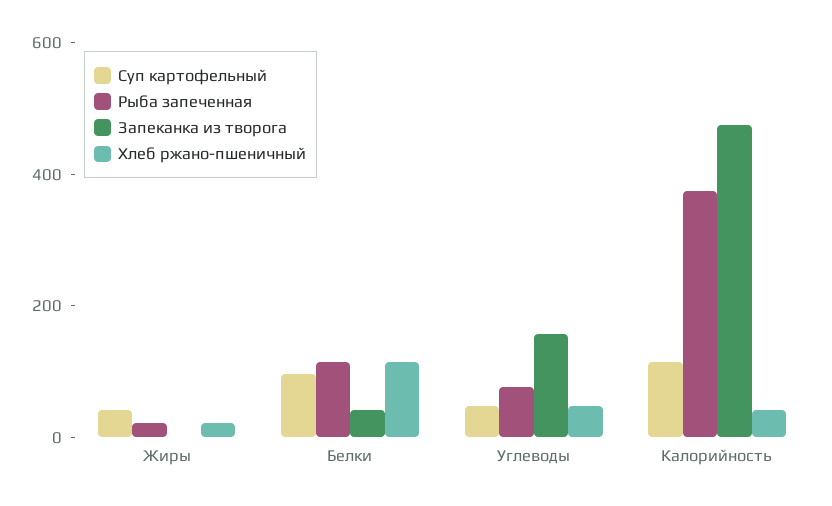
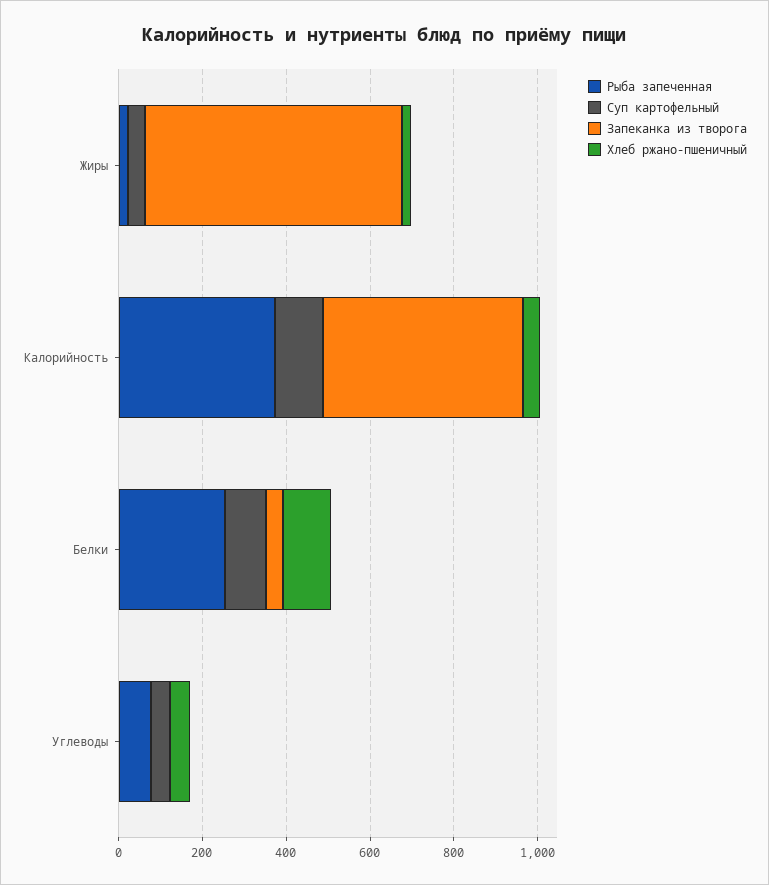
Запеканка из творога, Жиры: 0 -> 600
Рыба запеченная, Белки: 100 -> 250
Запеканка из творога, Углеводы: 150 -> 0

